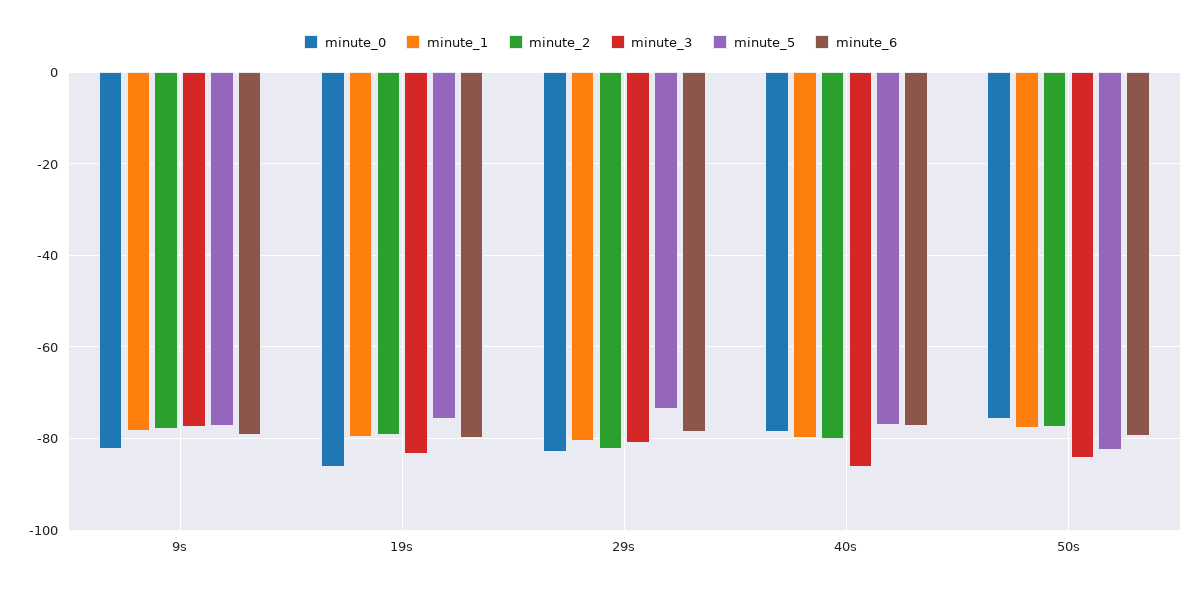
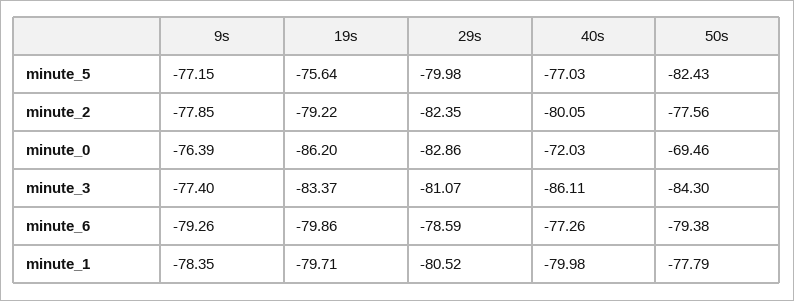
minute_0, 9s: -82 -> -76.39
minute_5, 29s: -74 -> -79.98
minute_0, 40s: -78 -> -72.03
minute_0, 50s: -76 -> -69.46

